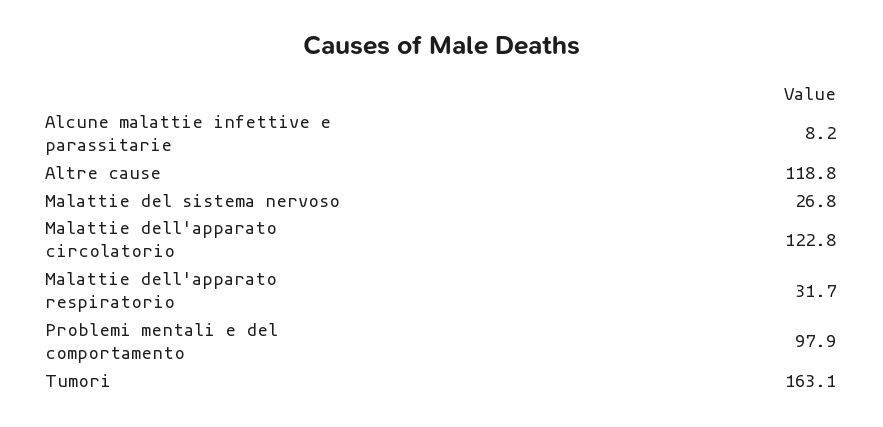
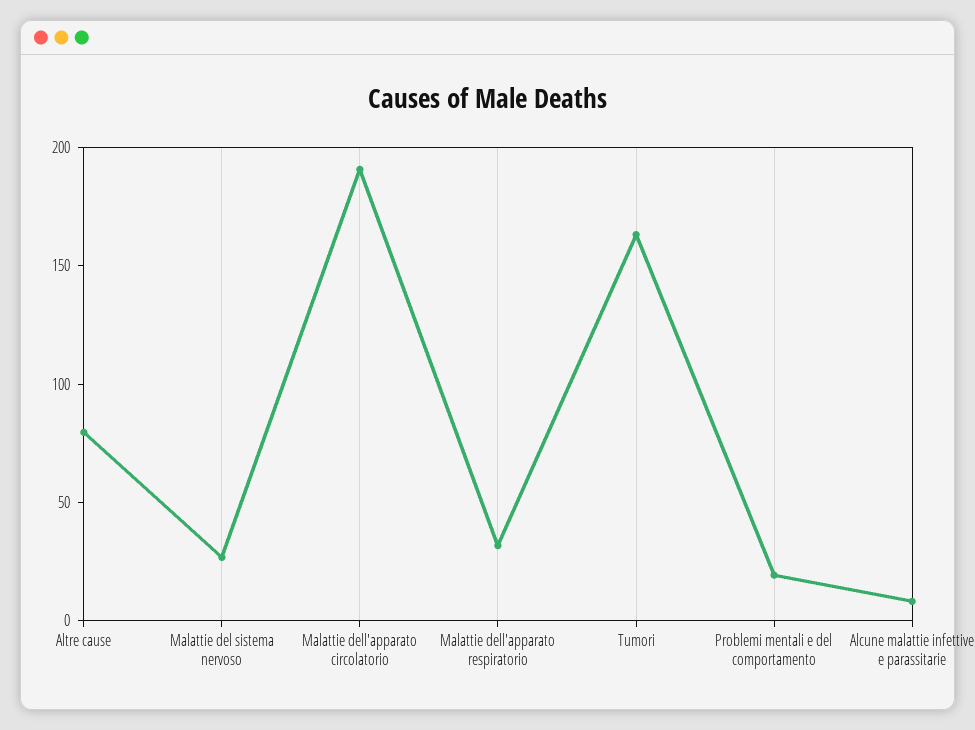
Altre cause: 118.8 -> 80
Malattie dell'apparato circolatorio: 122.8 -> 190
Problemi mentali e del comportamento: 97.9 -> 20

